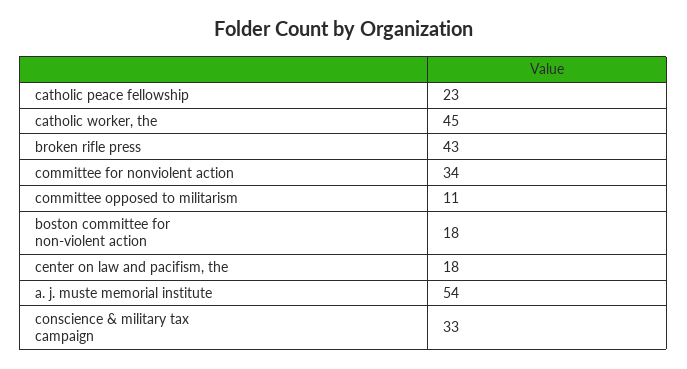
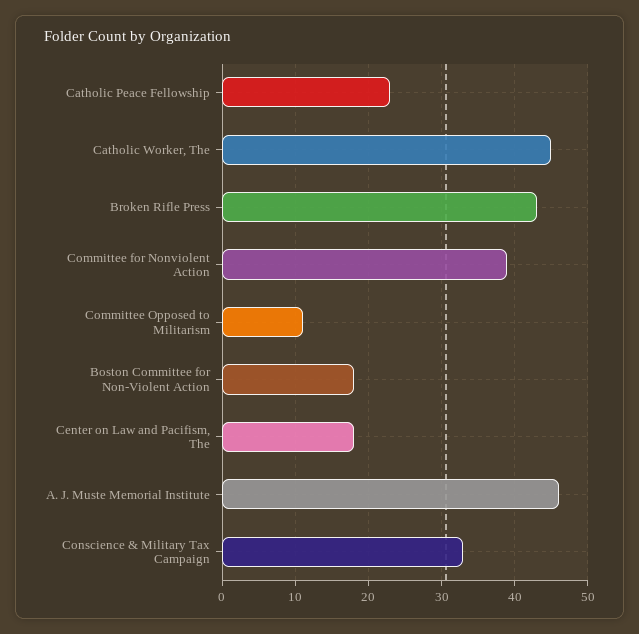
committee for nonviolent action: 34 -> 39
a. j. muste memorial institute: 54 -> 46

